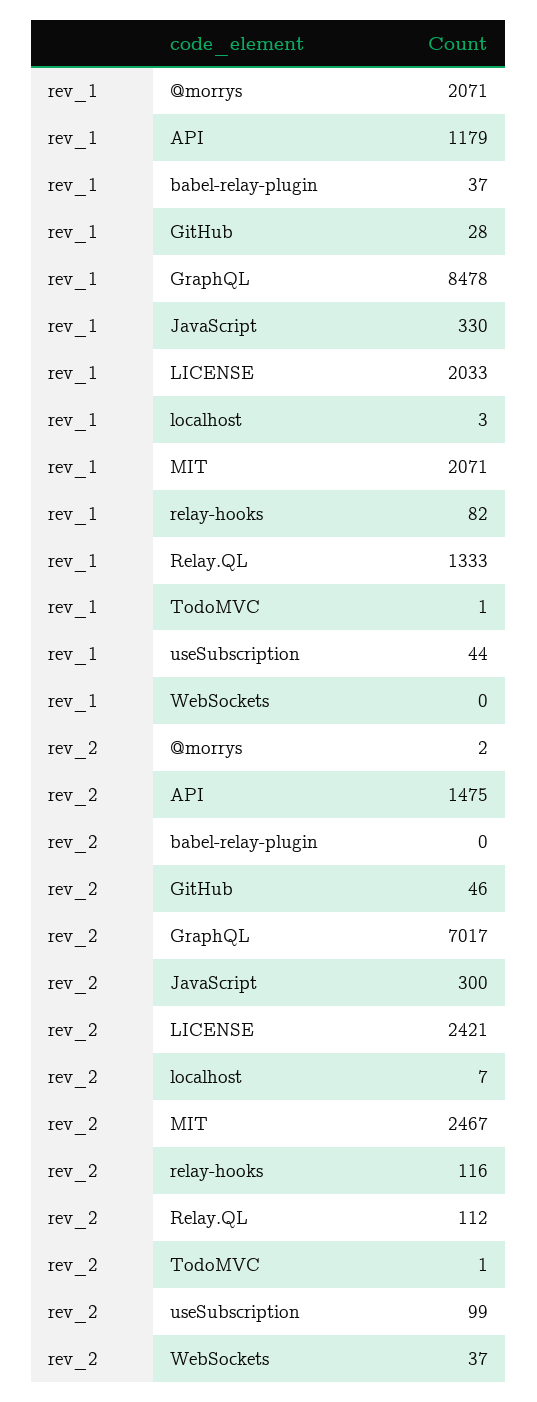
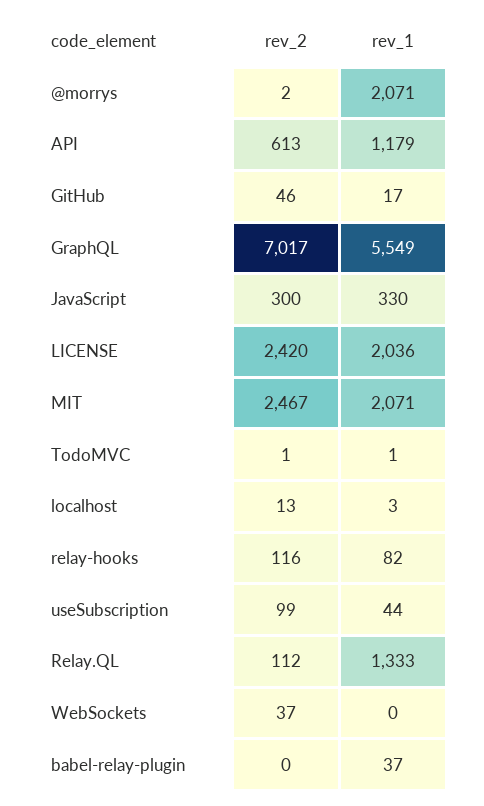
rev_1, GitHub: 28 -> 17
rev_1, GraphQL: 8478 -> 5549
rev_1, LICENSE: 2033 -> 2036
rev_2, API: 1475 -> 613
rev_2, LICENSE: 2421 -> 2420
rev_2, localhost: 7 -> 13

